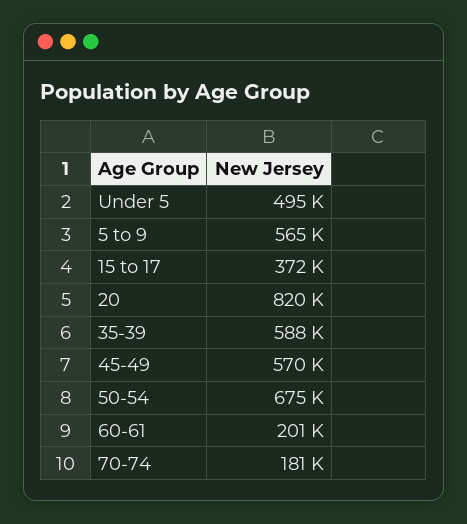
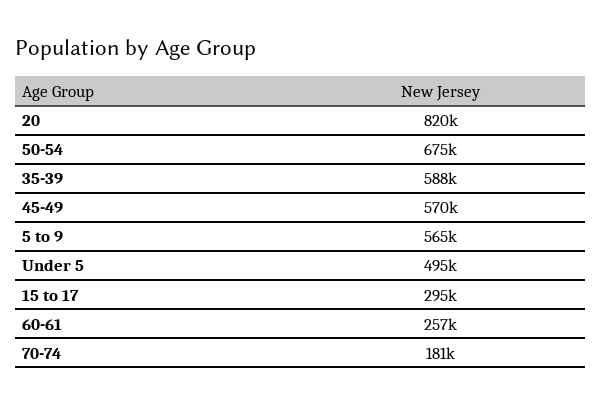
15 to 17: 372000 -> 295000
60-61: 201000 -> 257000

